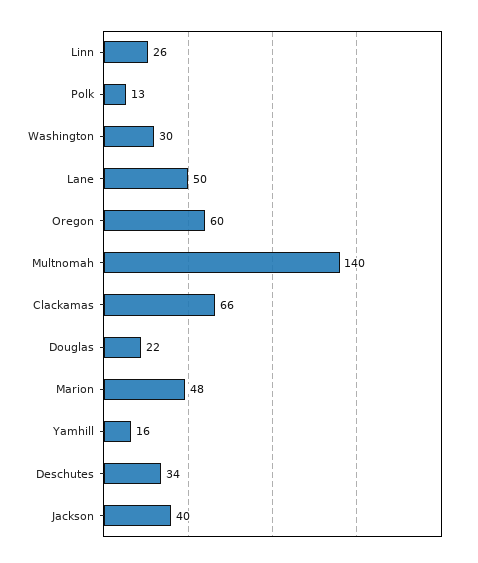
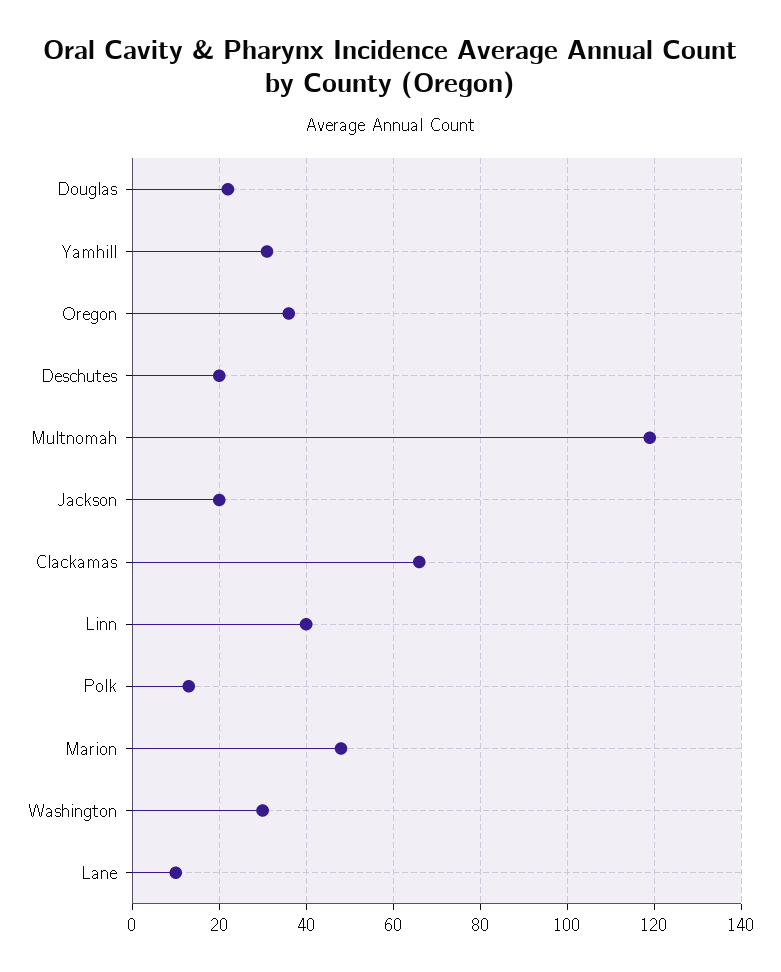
Linn: 26 -> 40
Lane: 50 -> 10
Oregon: 60 -> 35
Multnomah: 140 -> 120
Yamhill: 16 -> 30
Deschutes: 34 -> 20
Jackson: 40 -> 20

